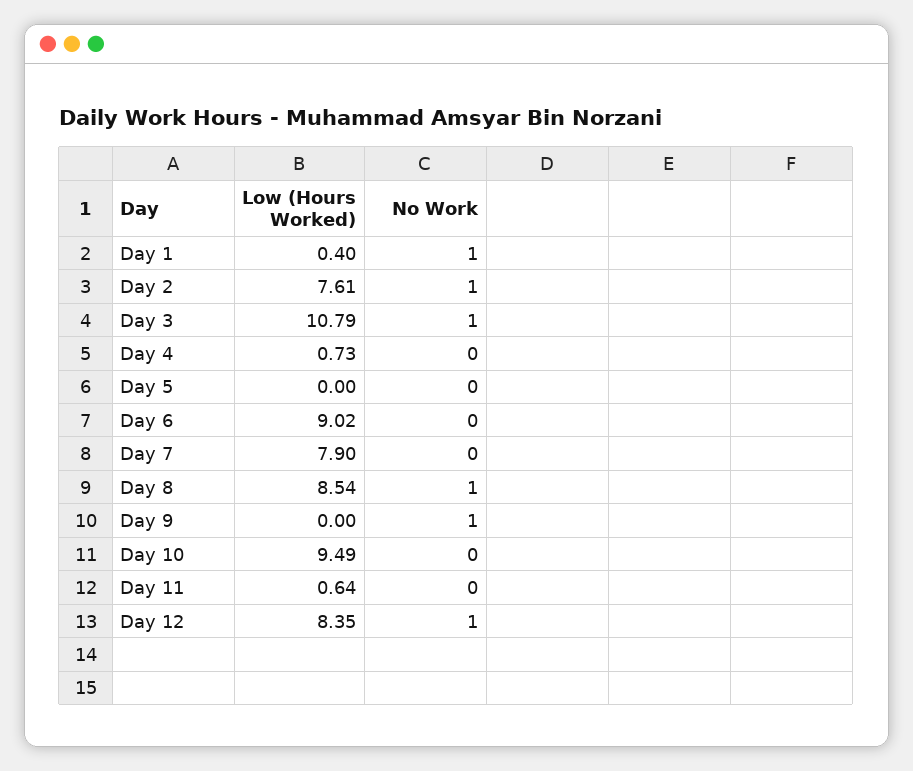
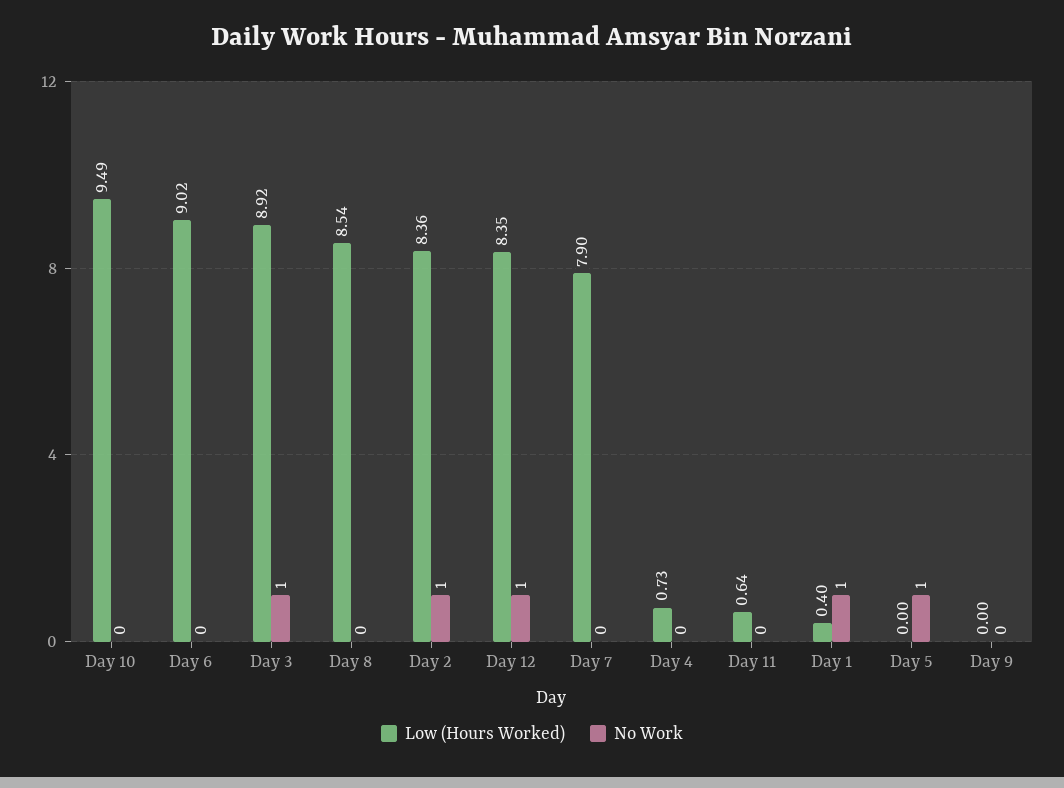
Low (Hours Worked), Day 2: 7.61 -> 8.36
Low (Hours Worked), Day 3: 10.79 -> 8.92
No Work, Day 5: 0 -> 1
No Work, Day 8: 1 -> 0
No Work, Day 9: 1 -> 0

